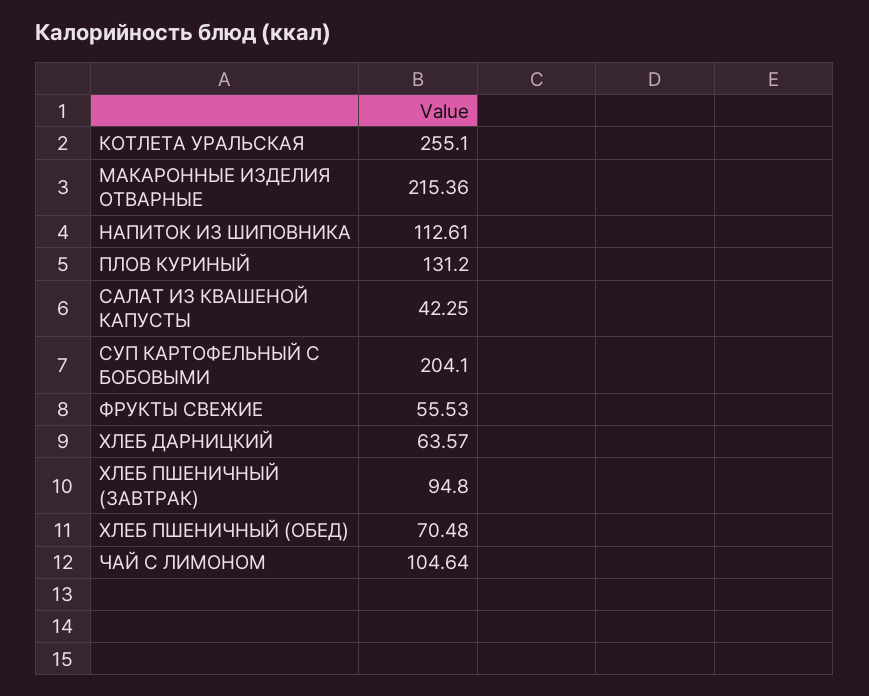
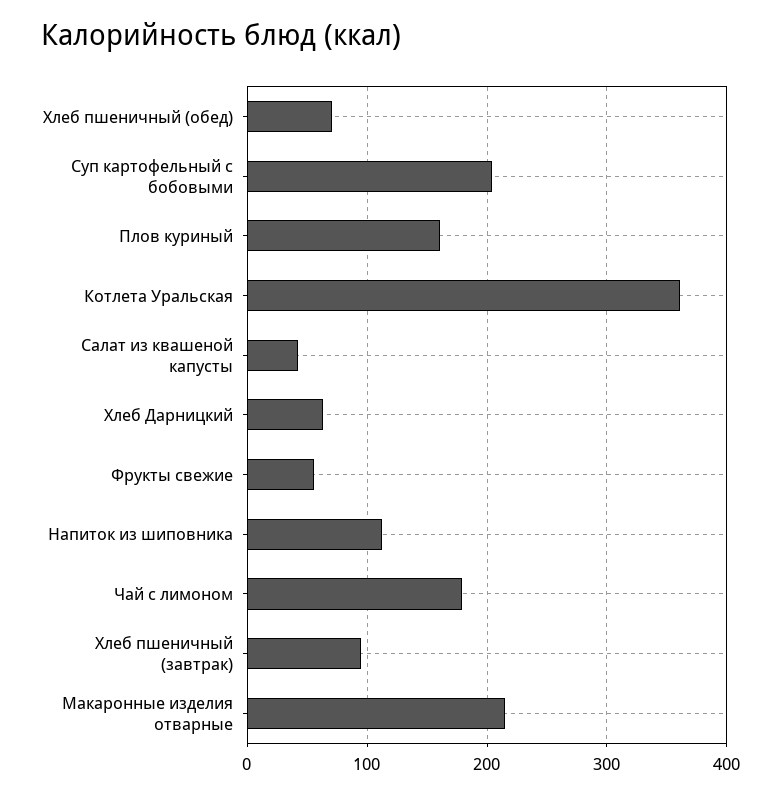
КОТЛЕТА УРАЛЬСКАЯ: 255.1 -> 360
ПЛОВ КУРИНЫЙ: 131.2 -> 160
ЧАЙ С ЛИМОНОМ: 104.64 -> 180

